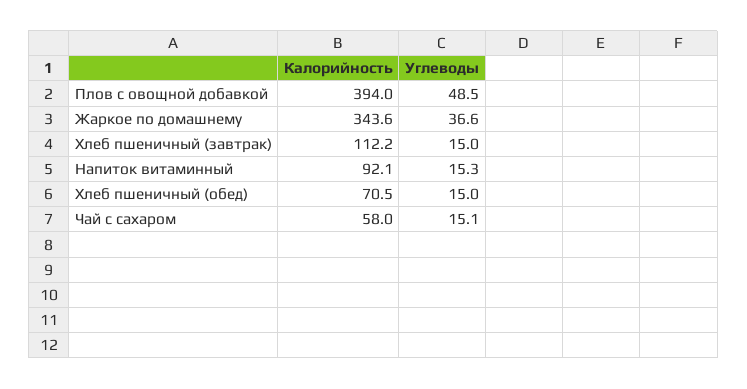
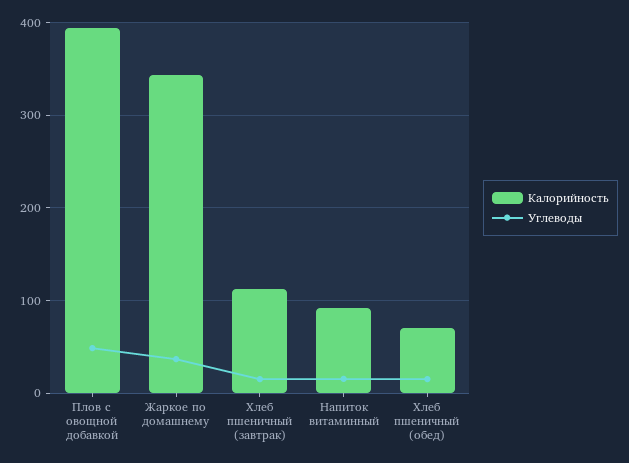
Калорийность, Чай с сахаром: 58 -> none
Углеводы, Чай с сахаром: 15.1 -> none

